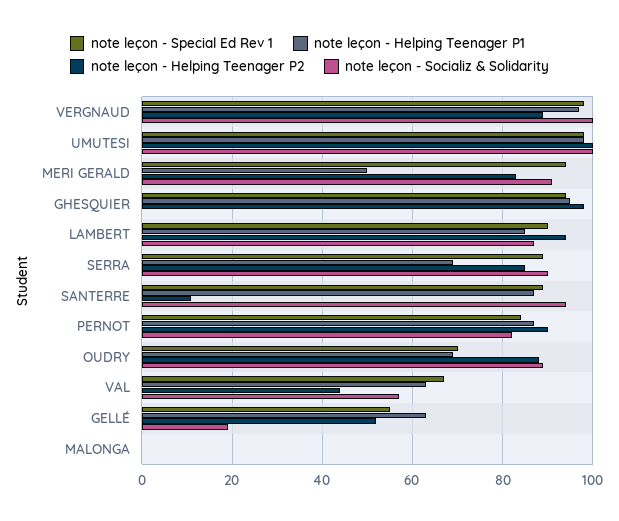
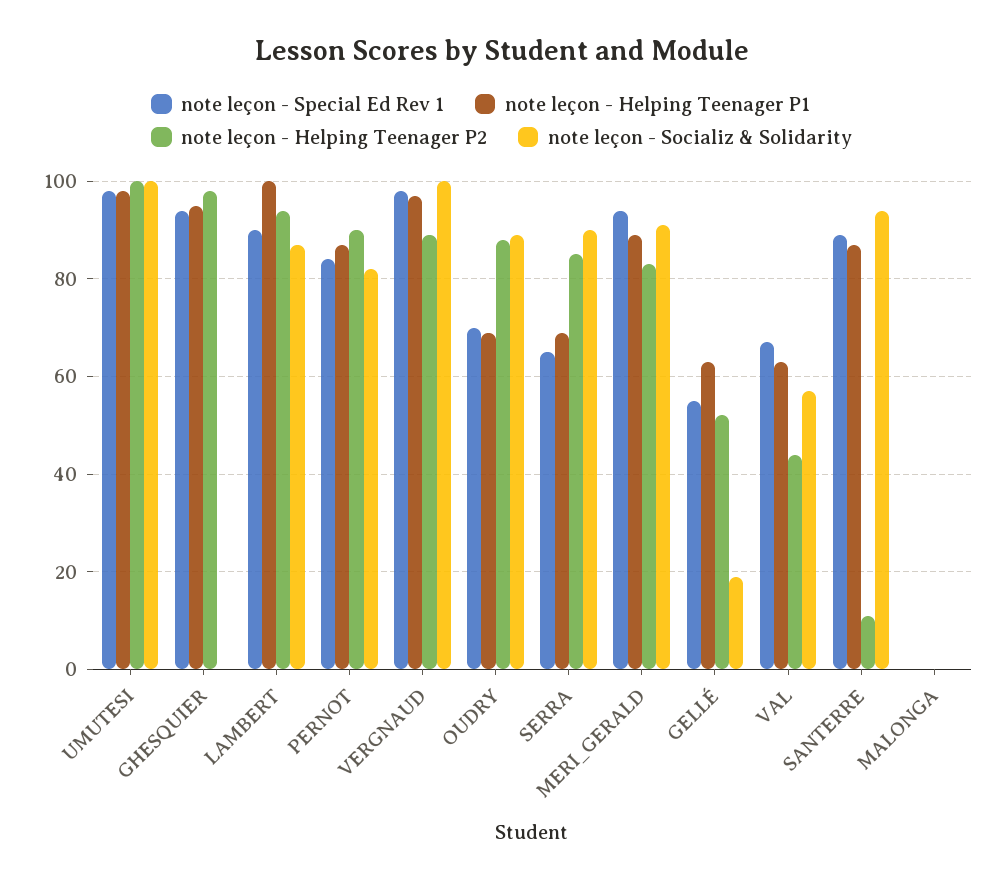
note leçon - Helping Teenager P1, MERI GERALD: 50 -> 90
note leçon - Helping Teenager P1, LAMBERT: 85 -> 100
note leçon - Special Ed Rev 1, SERRA: 90 -> 65

